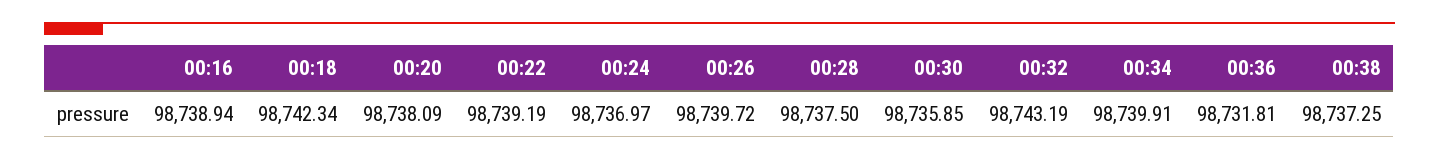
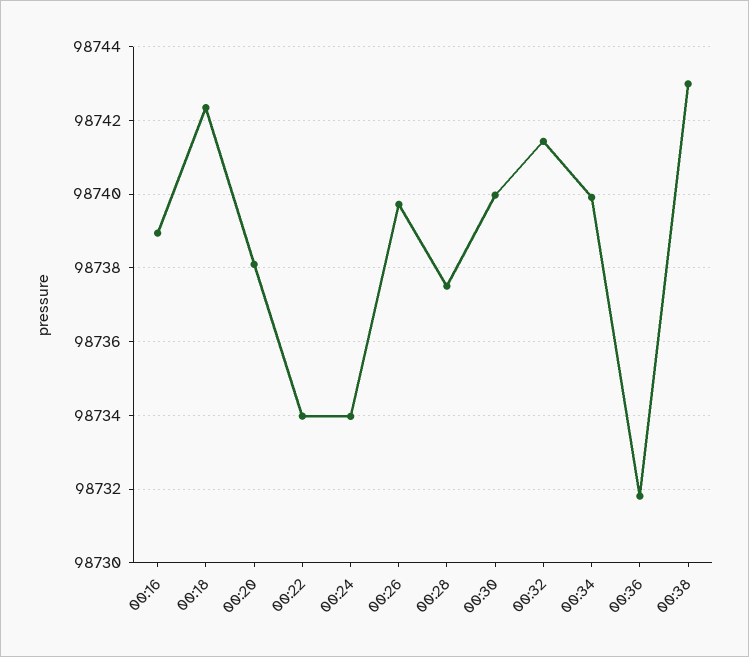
00:22: 98739.19 -> 98734
00:24: 98736.97 -> 98734
00:30: 98735.85 -> 98740
00:32: 98743.19 -> 98741.4
00:38: 98737.25 -> 98743

